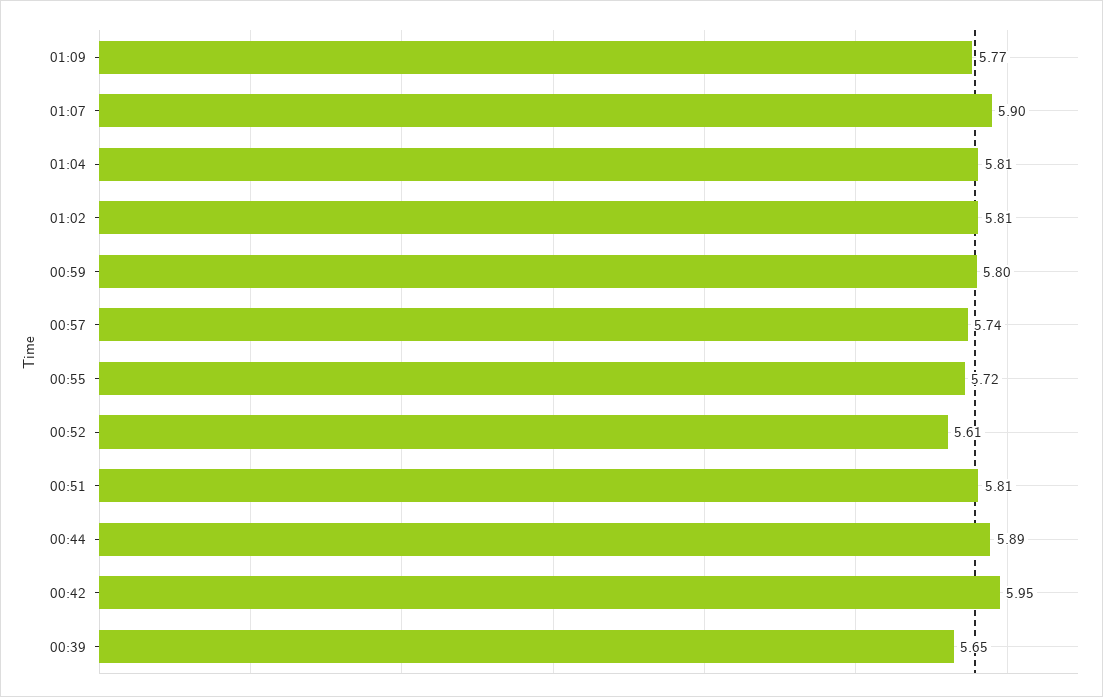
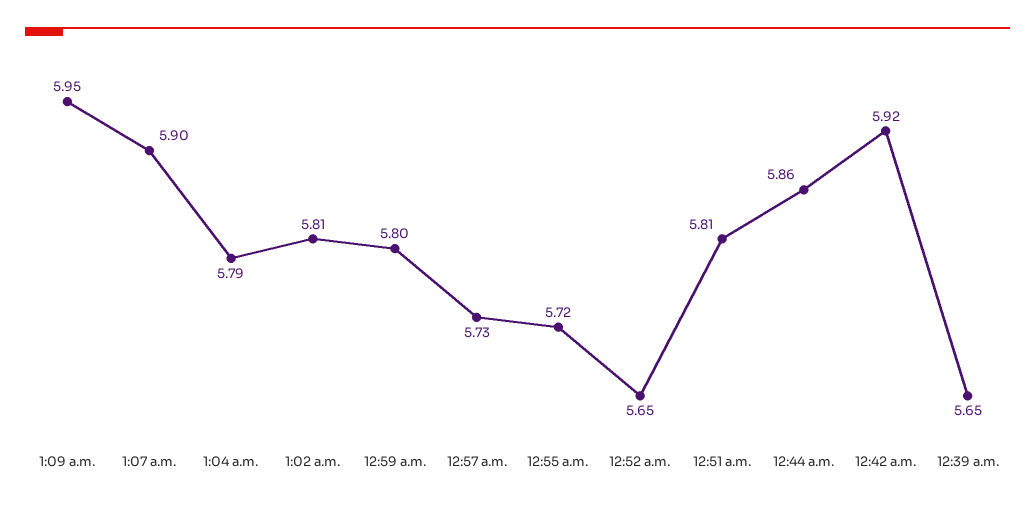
01:09: 5.77 -> 5.95
01:04: 5.81 -> 5.79
00:57: 5.74 -> 5.73
00:52: 5.61 -> 5.65
00:44: 5.89 -> 5.86
00:42: 5.95 -> 5.92

